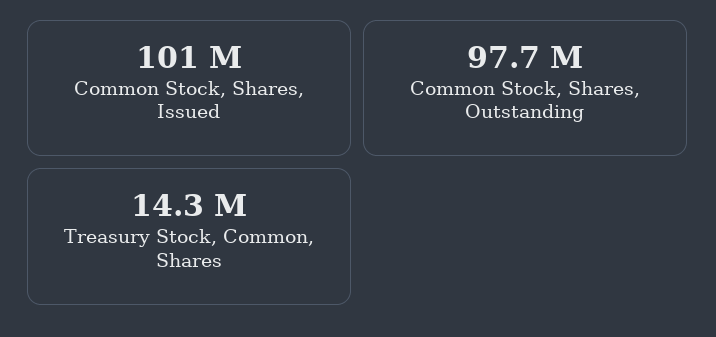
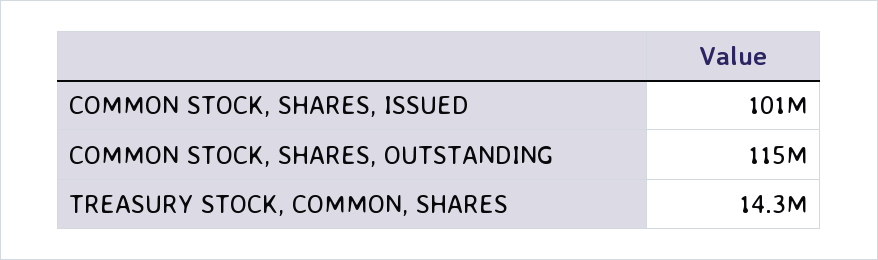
Common Stock, Shares, Outstanding: 97700000 -> 115000000

